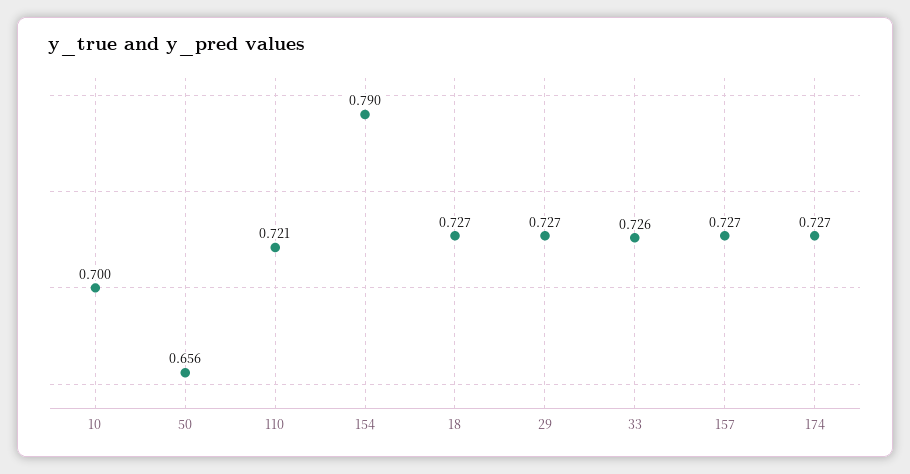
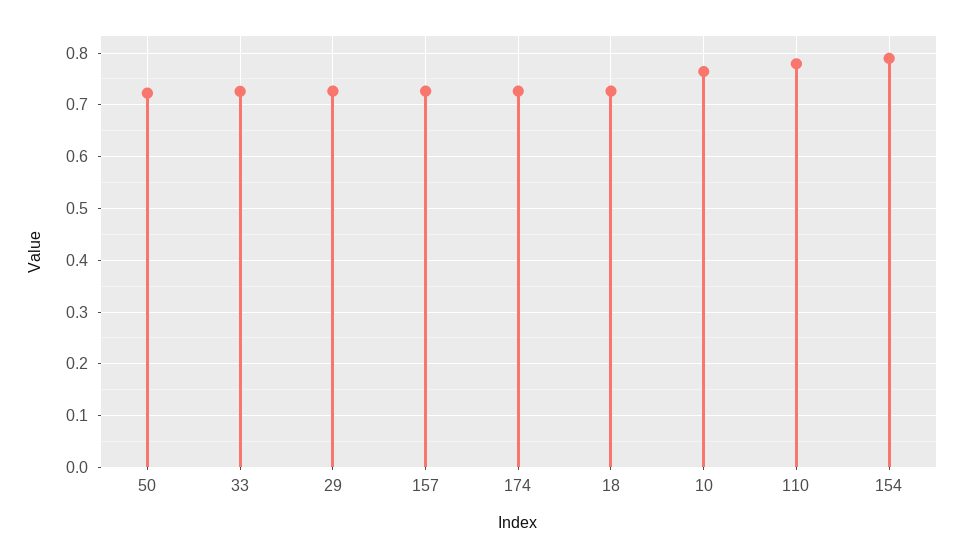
10: 0.7 -> 0.76
50: 0.656 -> 0.72
110: 0.721 -> 0.78

